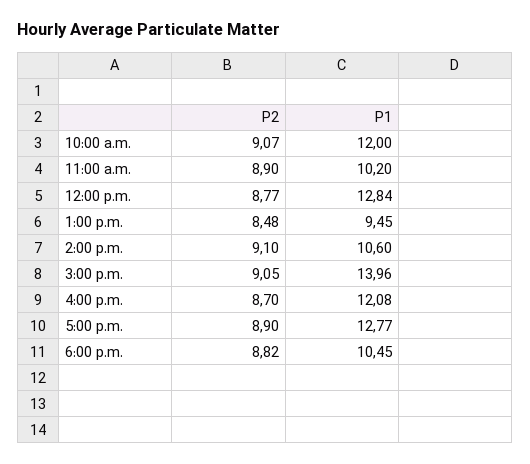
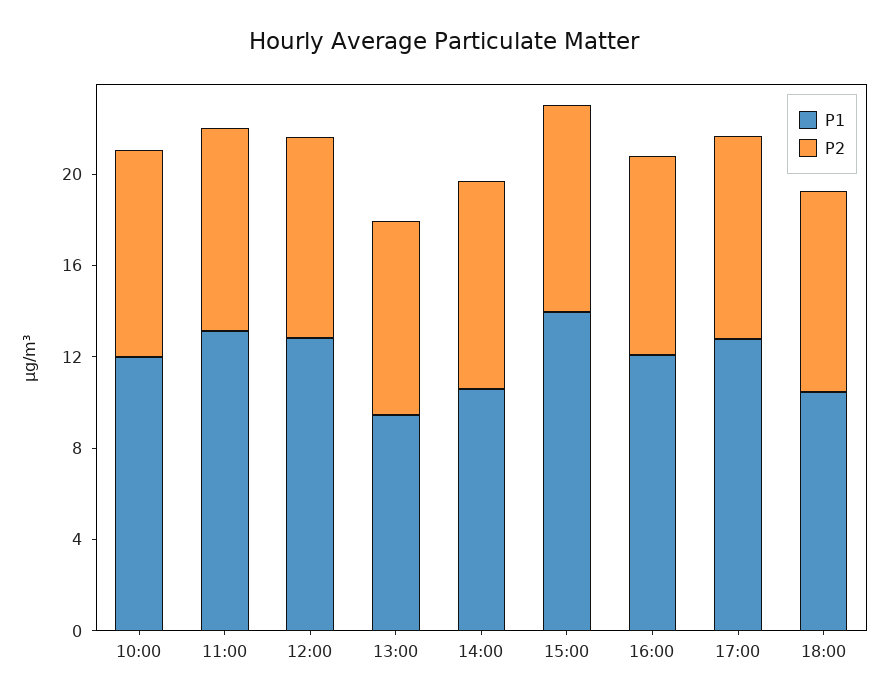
P1, 11:00 a.m.: 10.2 -> 13

